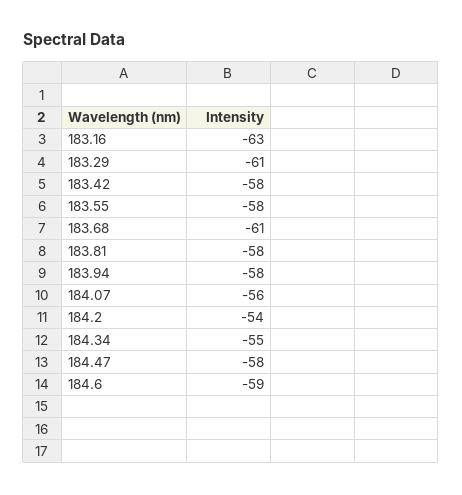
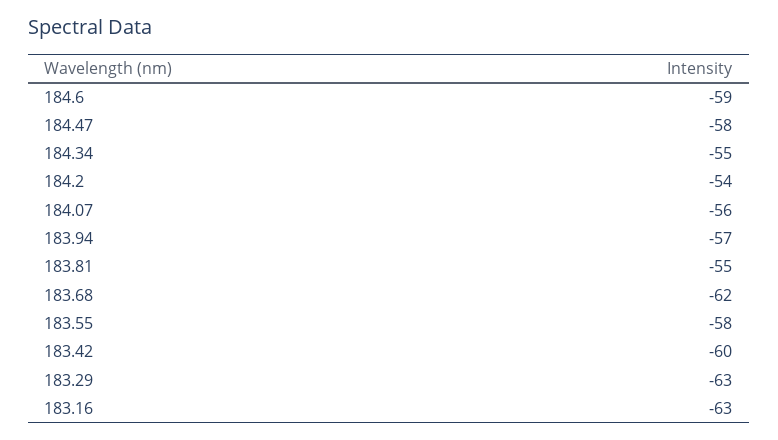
183.29: -61 -> -63
183.42: -58 -> -60
183.68: -61 -> -62
183.81: -58 -> -55
183.94: -58 -> -57

